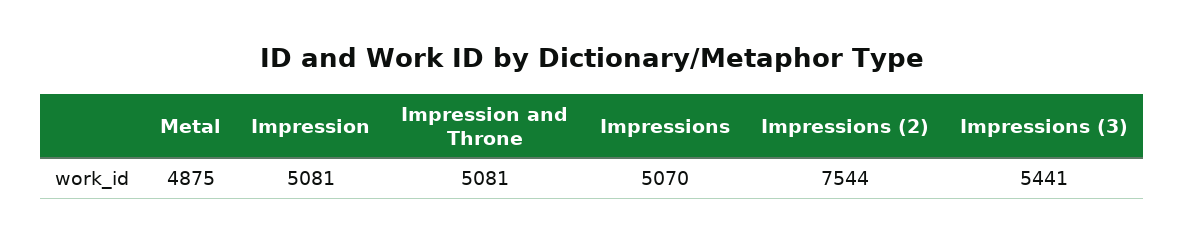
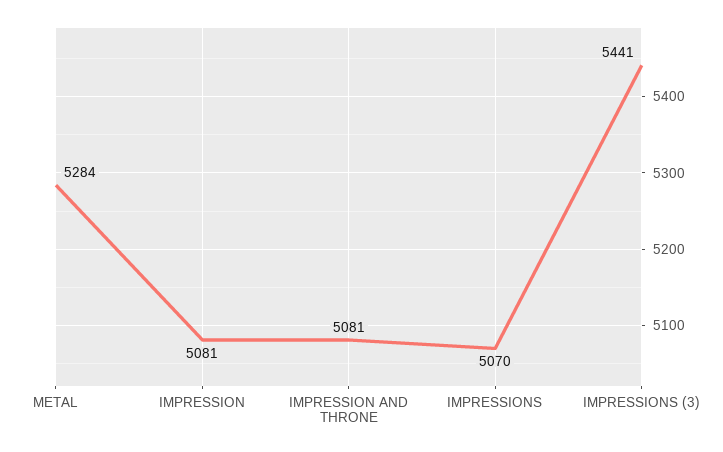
Metal: 4875 -> 5284
Impressions (2): 7544 -> none

